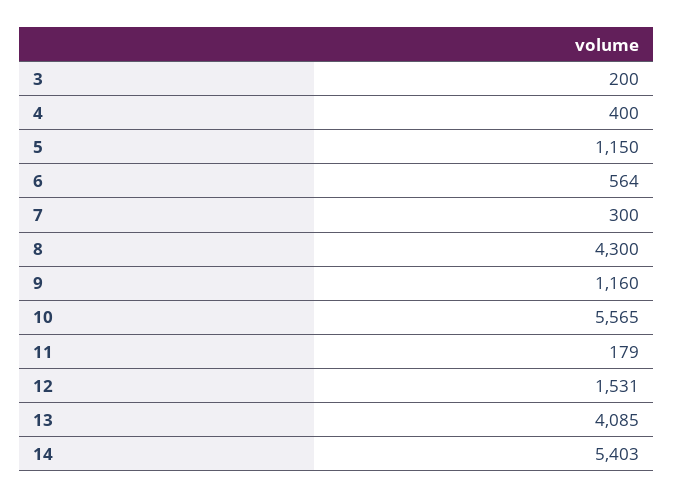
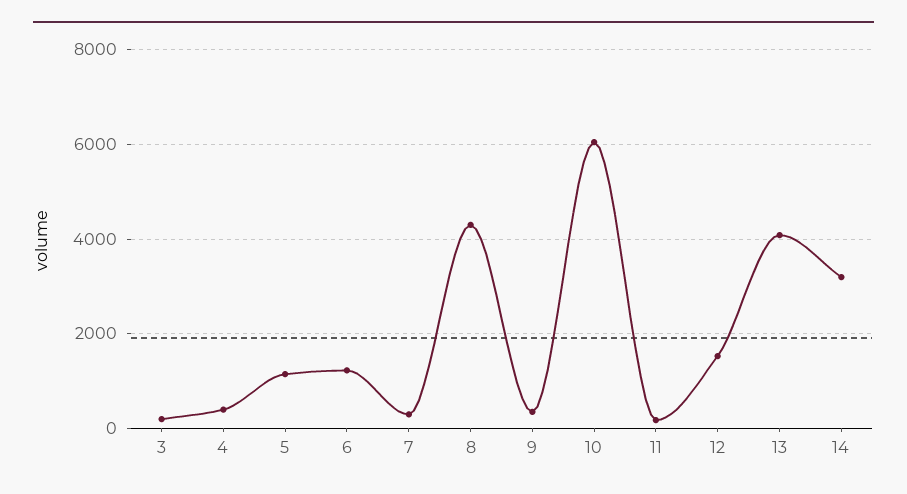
6: 564 -> 1200
9: 1160 -> 400
10: 5565 -> 6000
14: 5403 -> 3200

